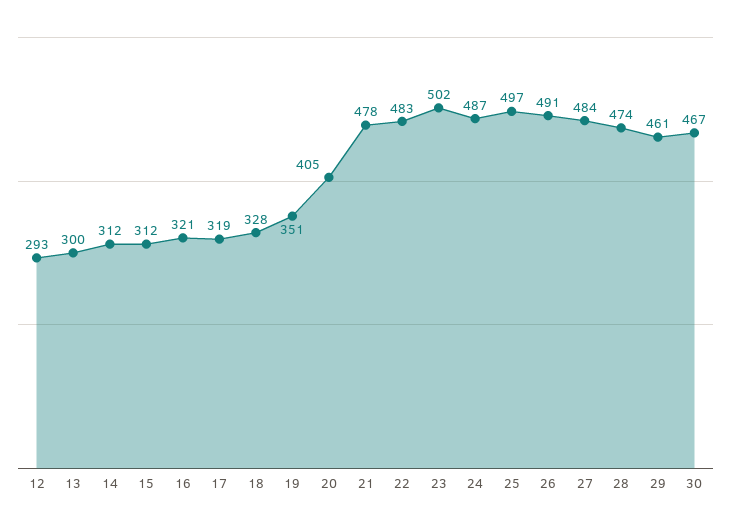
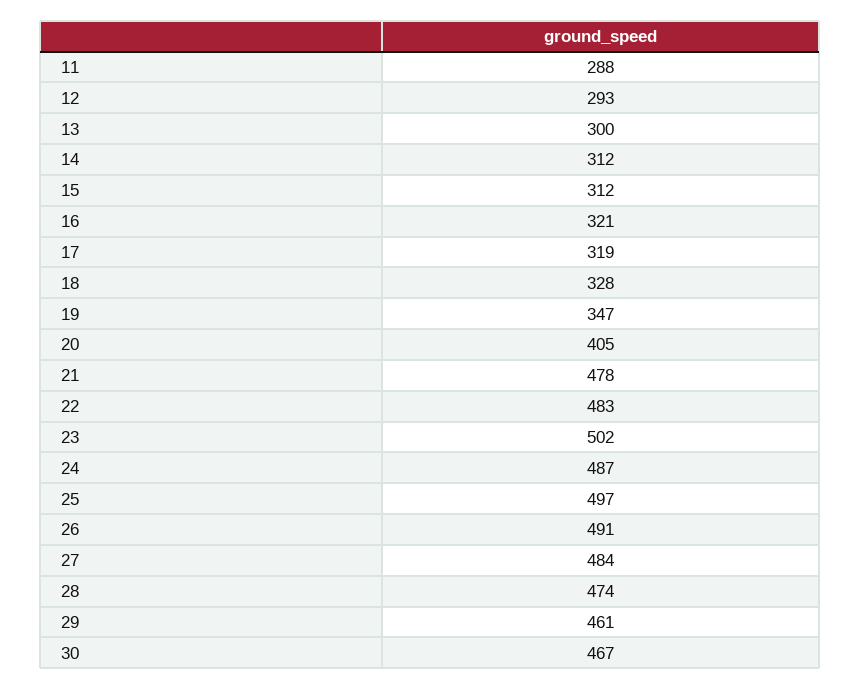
19: 351 -> 347
11: none -> 288

